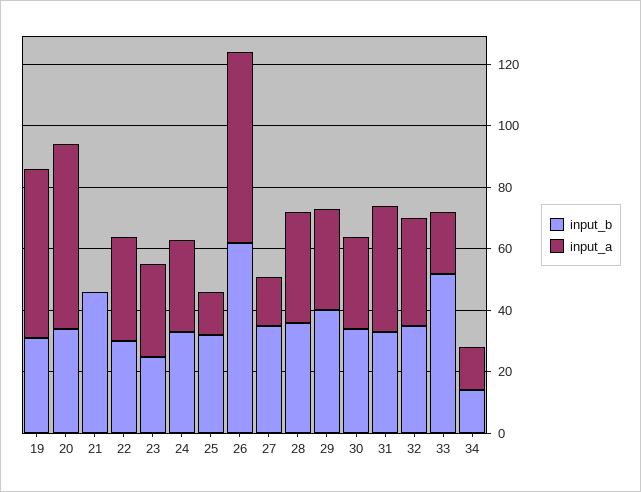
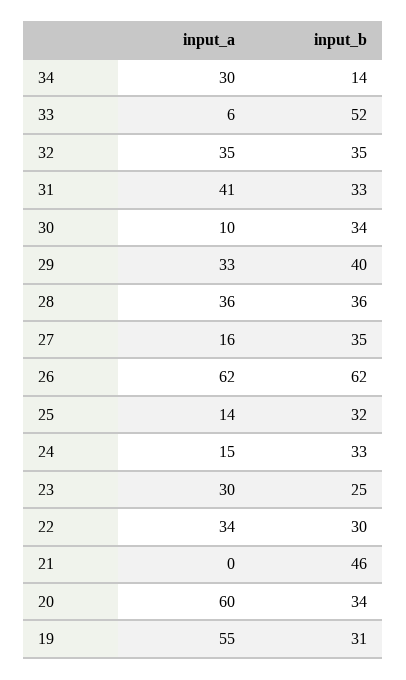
input_a, 24: 30 -> 15
input_a, 30: 30 -> 10
input_a, 33: 20 -> 6
input_a, 34: 15 -> 30

